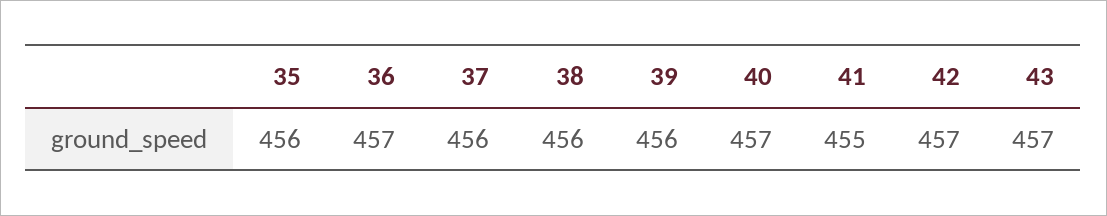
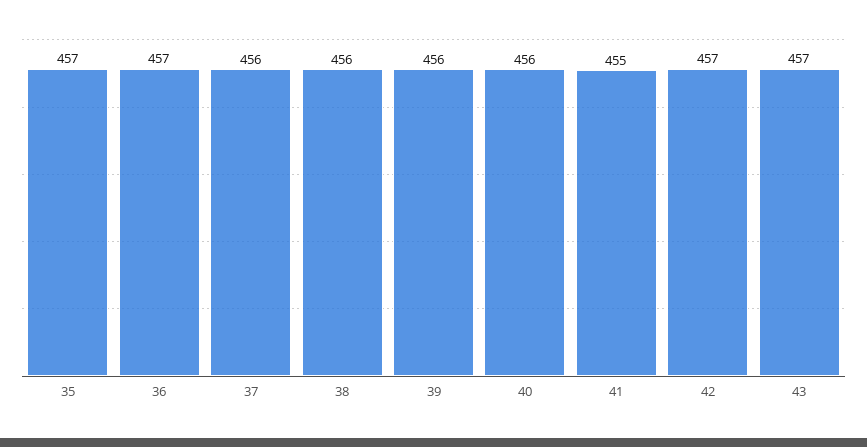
35: 456 -> 457
40: 457 -> 456

